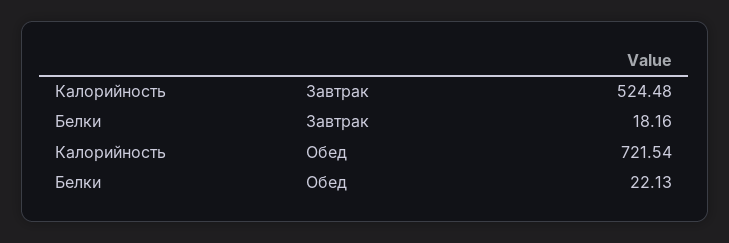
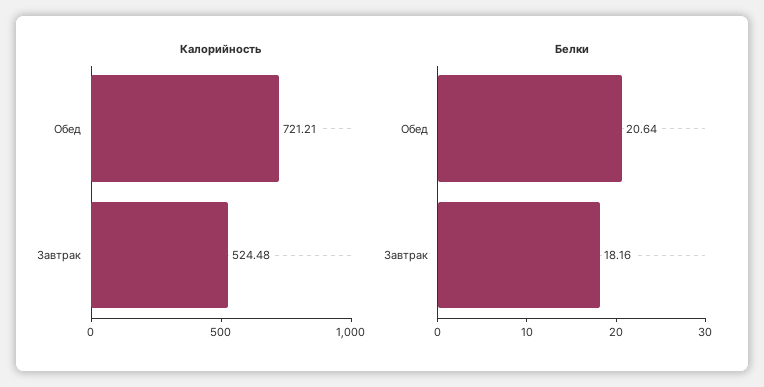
Калорийность, Обед: 721.54 -> 721.21
Белки, Обед: 22.13 -> 20.64

